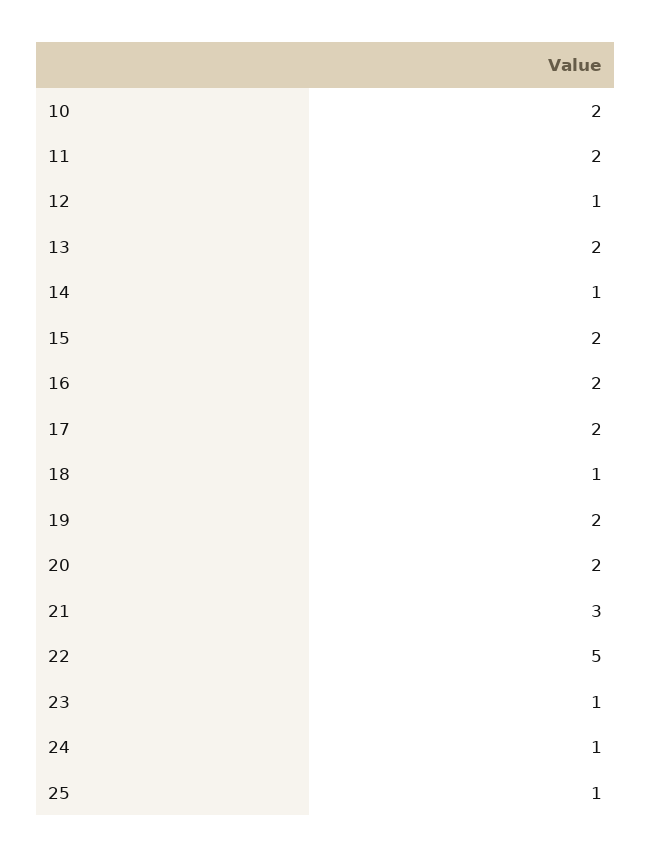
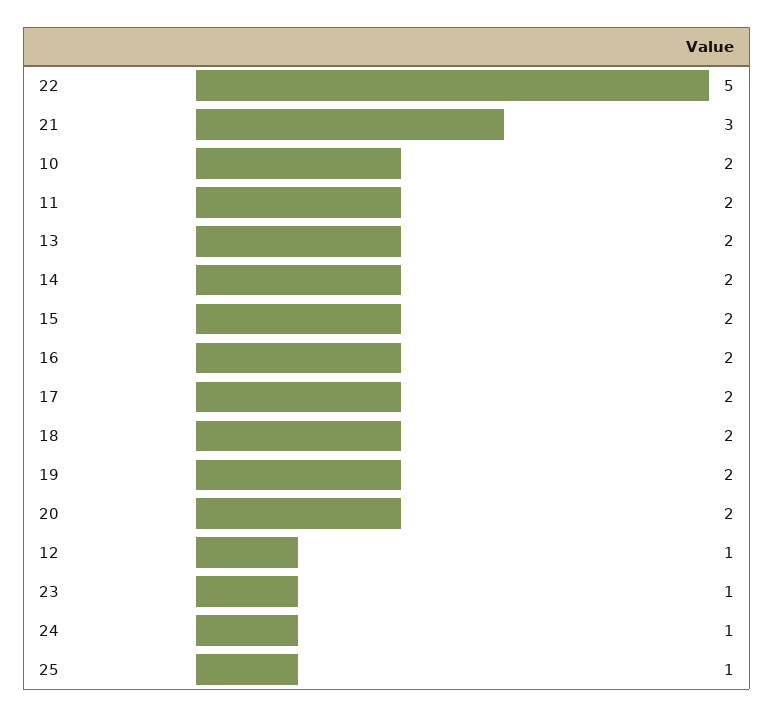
14: 1 -> 2
18: 1 -> 2

